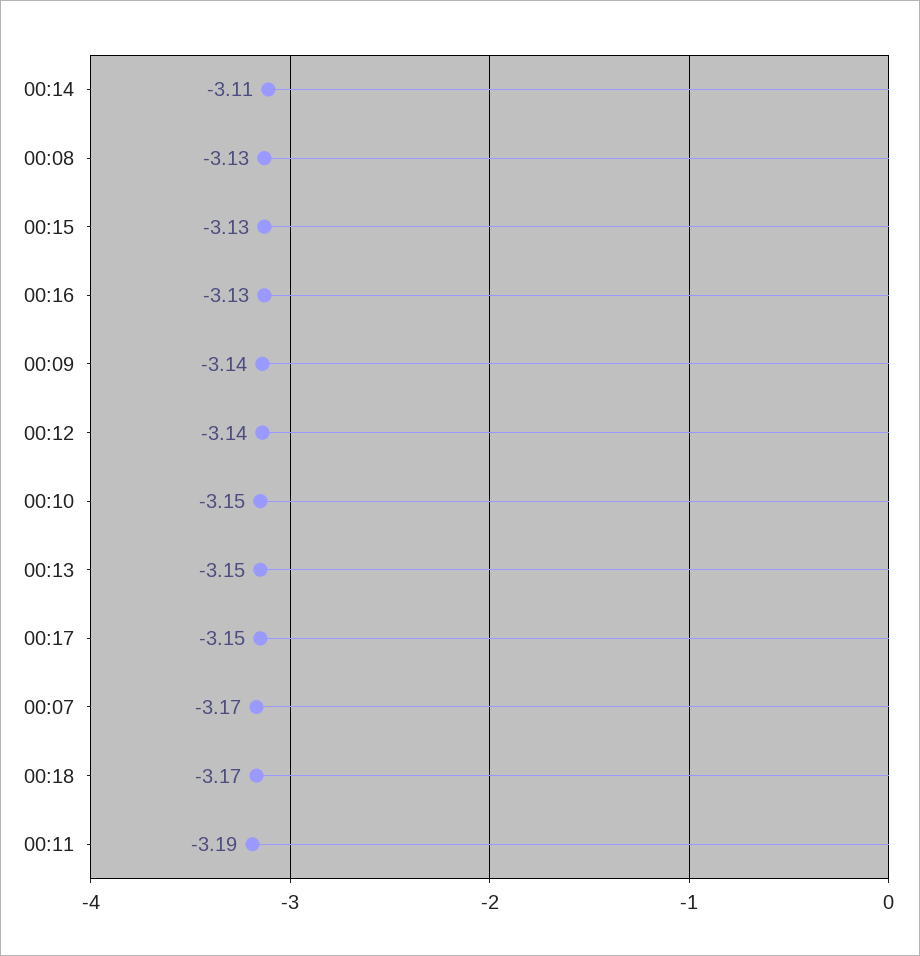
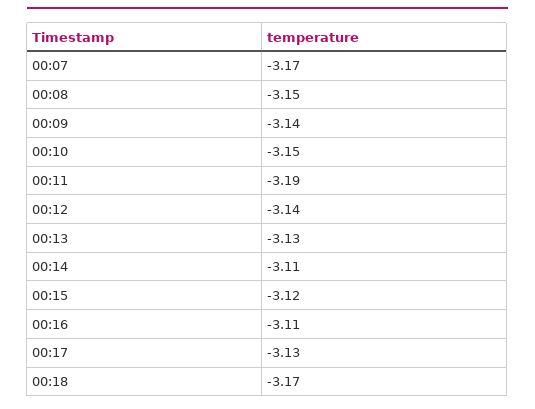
00:08: -3.13 -> -3.15
00:15: -3.13 -> -3.12
00:16: -3.13 -> -3.11
00:13: -3.15 -> -3.13
00:17: -3.15 -> -3.13

